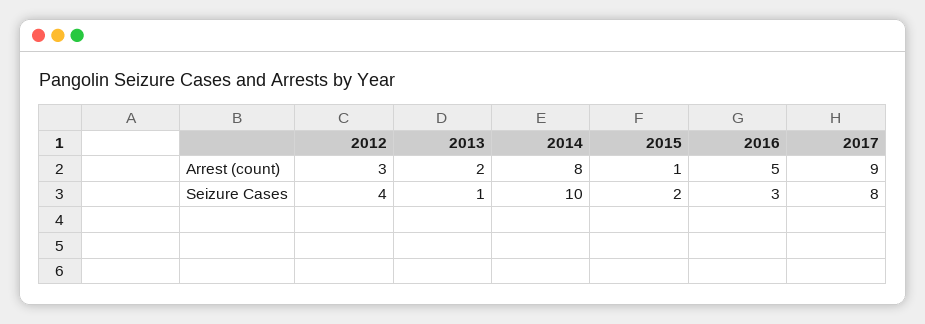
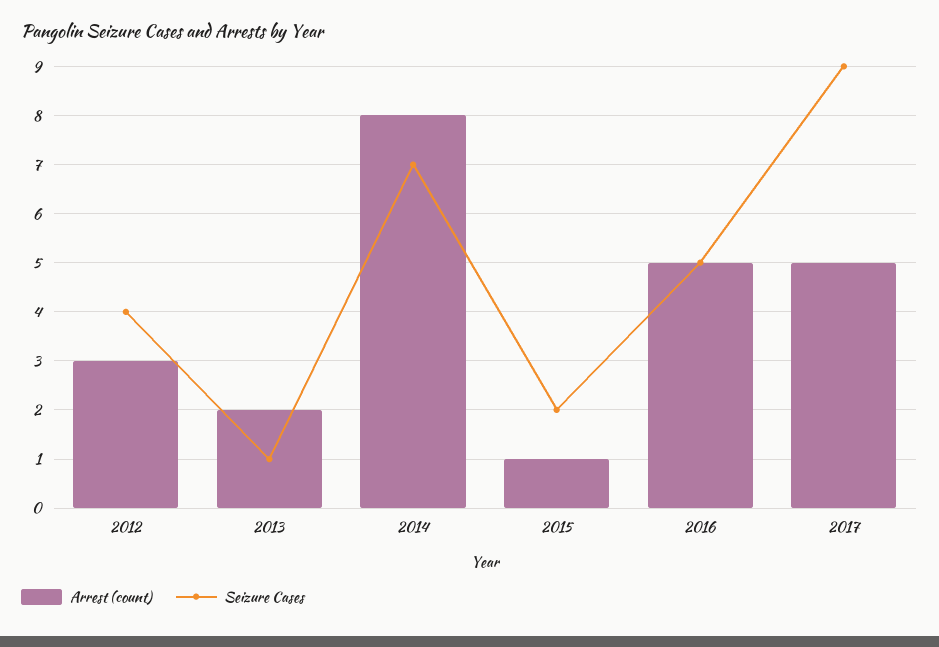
Arrest (count), 2017: 9 -> 5
Seizure Cases, 2014: 10 -> 7
Seizure Cases, 2016: 3 -> 5
Seizure Cases, 2017: 8 -> 9

